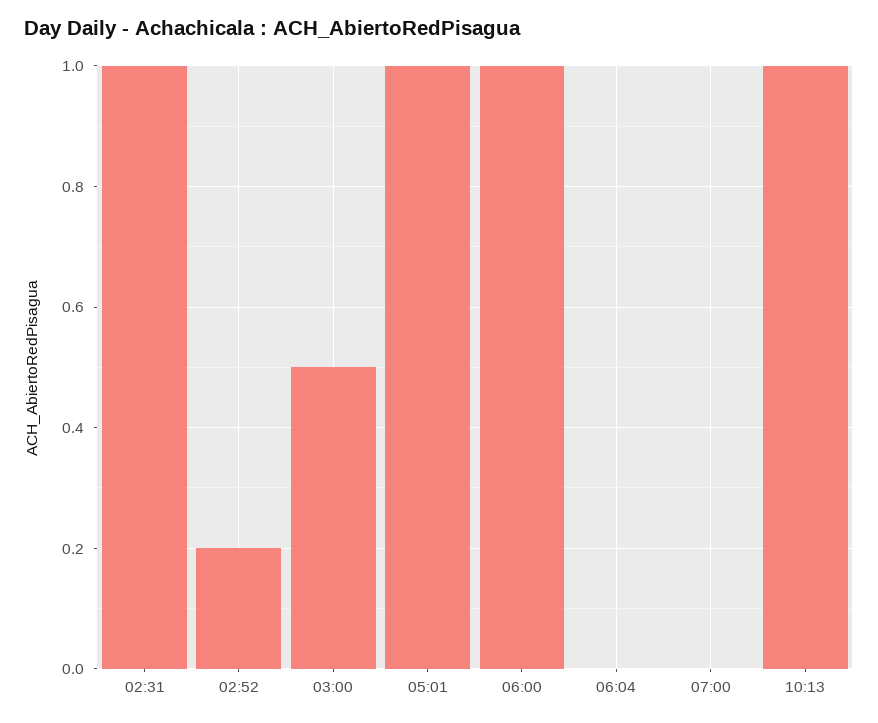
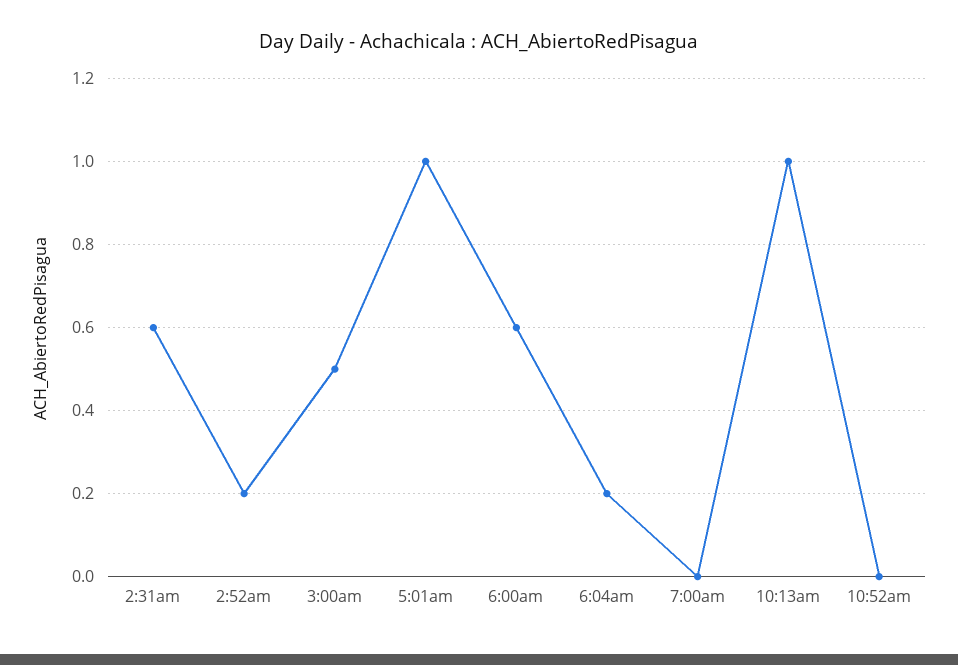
02:31: 1 -> 0.6
06:00: 1 -> 0.6
06:04: 0 -> 0.2
10:52am: none -> 0

